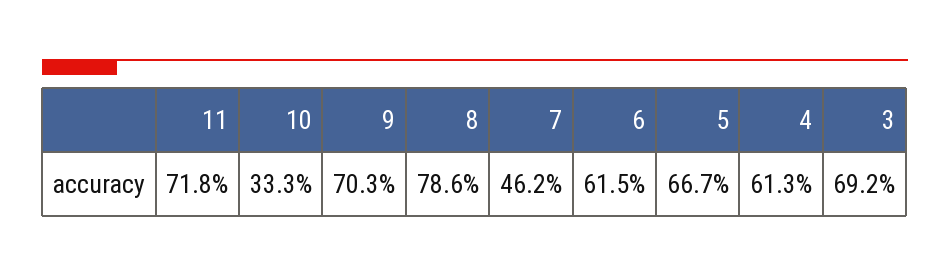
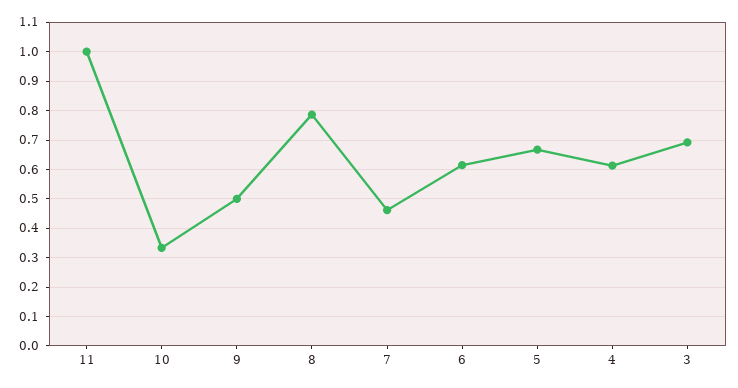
11: 0.718 -> 1
9: 0.703 -> 0.5

